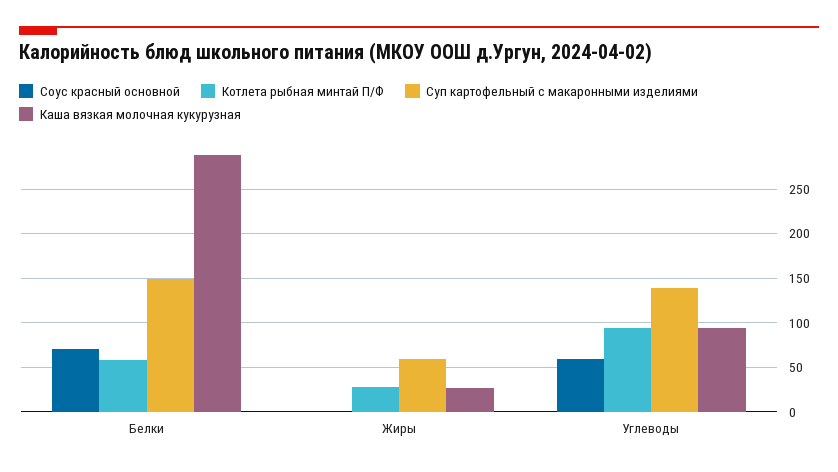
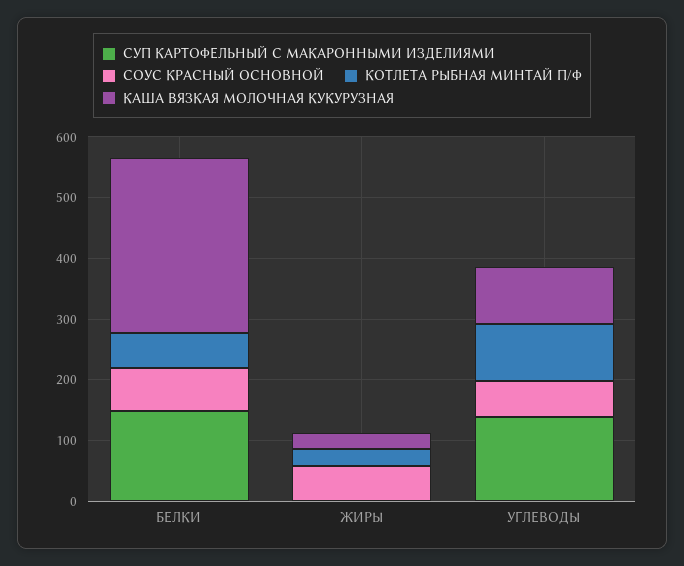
Соус красный основной, Жиры: 0 -> 60
Суп картофельный с макаронными изделиями, Жиры: 60 -> 0

